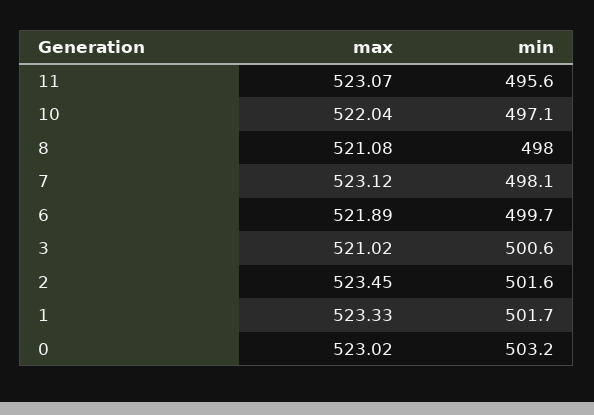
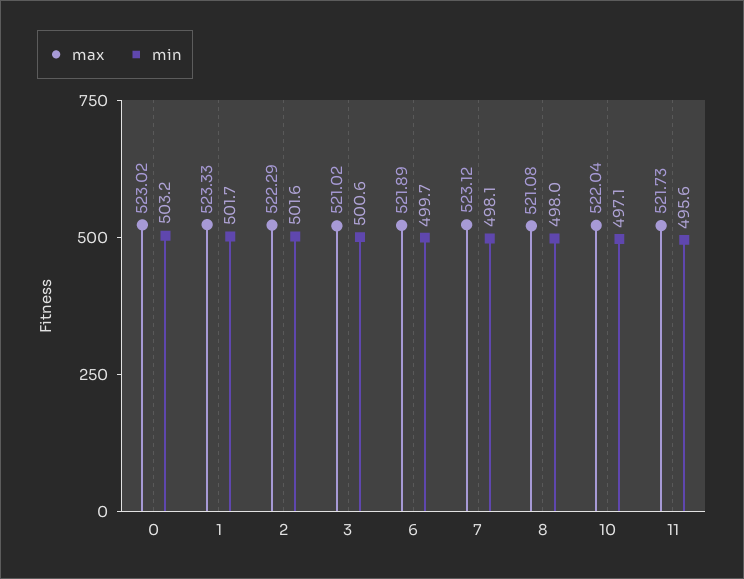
max, 11: 523.07 -> 521.73
max, 2: 523.45 -> 522.29

